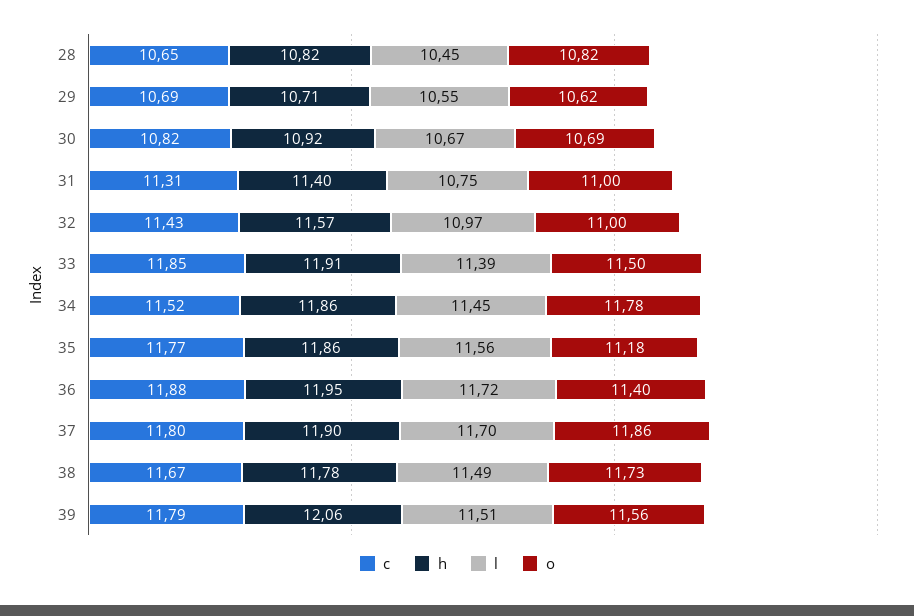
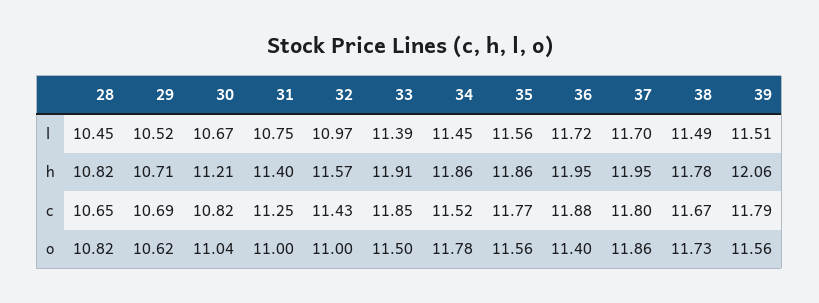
l, 29: 10.55 -> 10.52
h, 30: 10.92 -> 11.21
o, 30: 10.69 -> 11.04
c, 31: 11.31 -> 11.25
o, 35: 11.18 -> 11.56
h, 37: 11.9 -> 11.95

